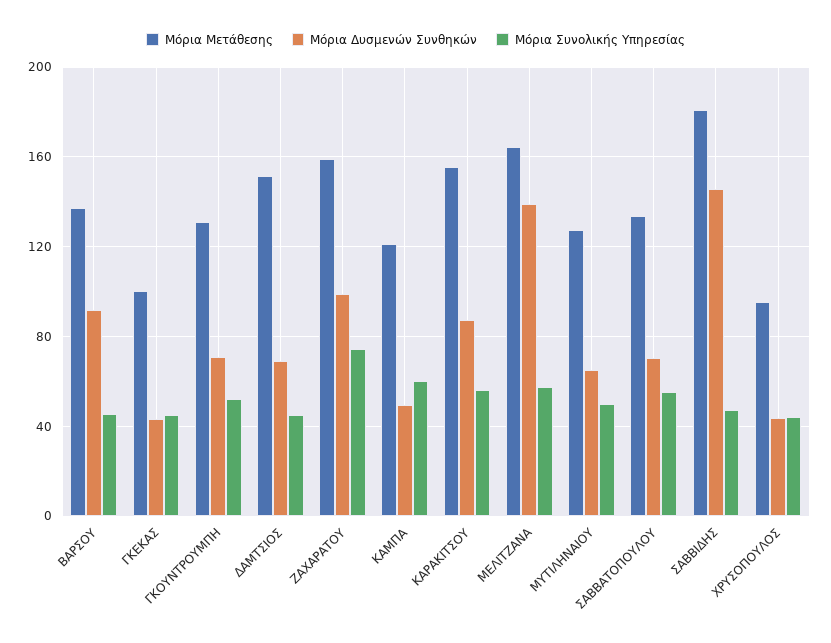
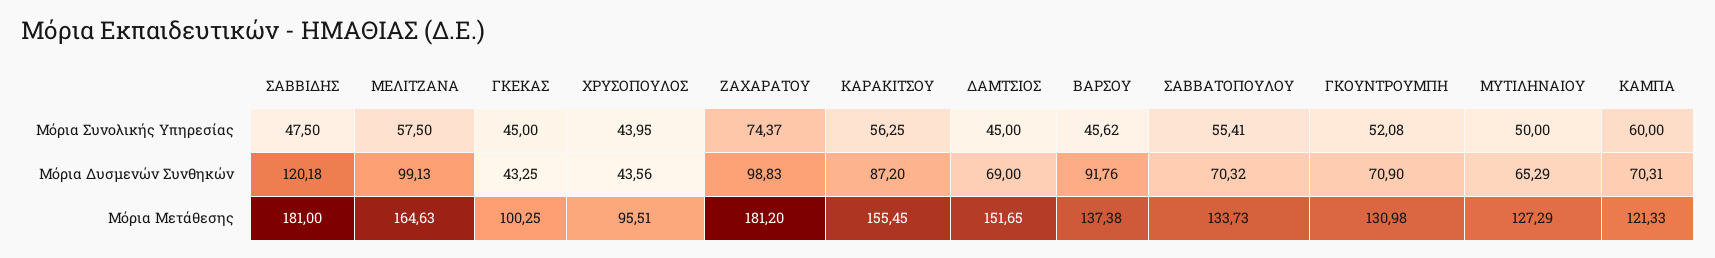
Μόρια Μετάθεσης, ΖΑΧΑΡΑΤΟΥ: 160 -> 181.2
Μόρια Δυσμενών Συνθηκών, ΚΑΜΠΑ: 50 -> 70.31
Μόρια Δυσμενών Συνθηκών, ΜΕΛΙΤΖΑΝΑ: 140 -> 99.13
Μόρια Δυσμενών Συνθηκών, ΣΑΒΒΙΔΗΣ: 145 -> 120.18

